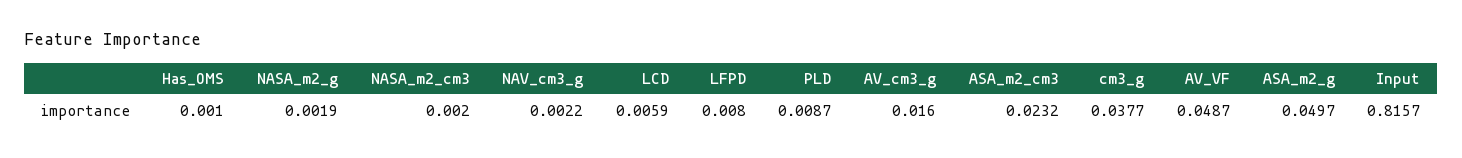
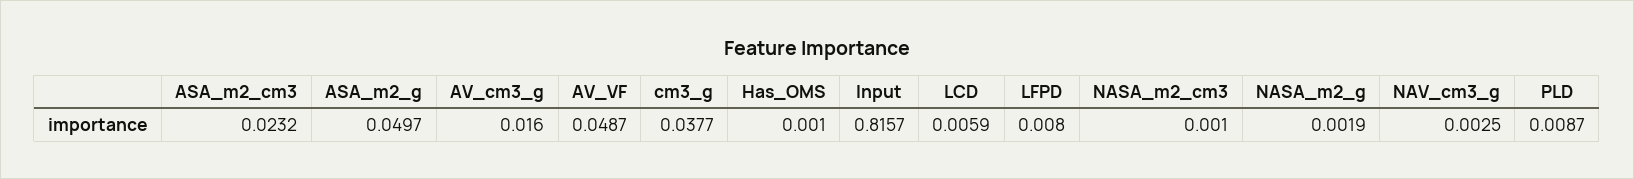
NASA_m2_cm3: 0.002 -> 0.001
NAV_cm3_g: 0.0022 -> 0.0025

